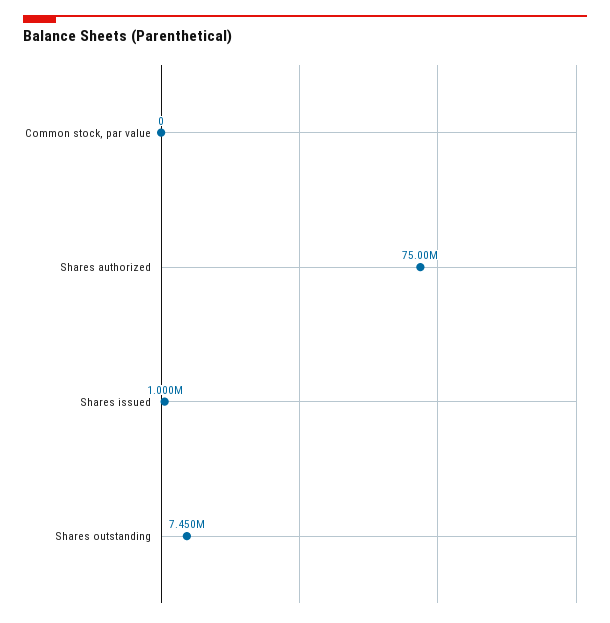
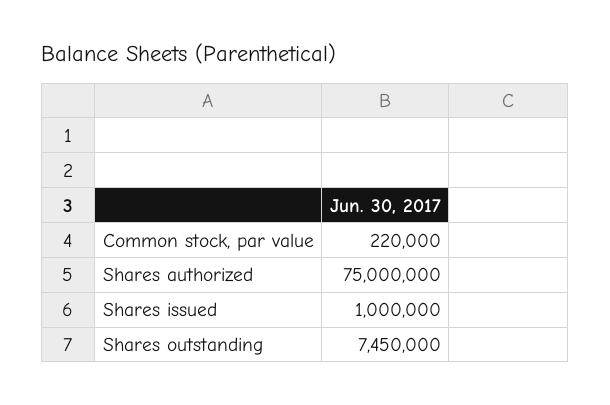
Common stock, par value: 0 -> 220000

